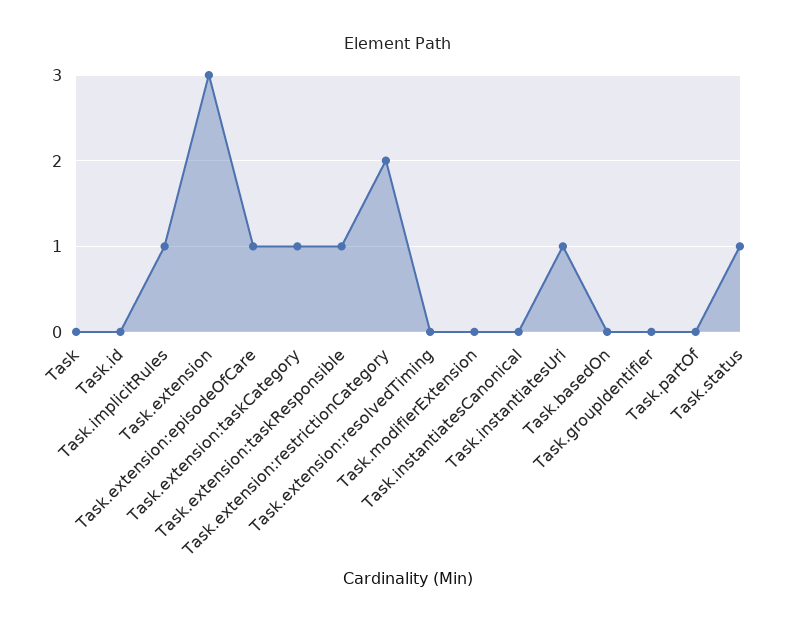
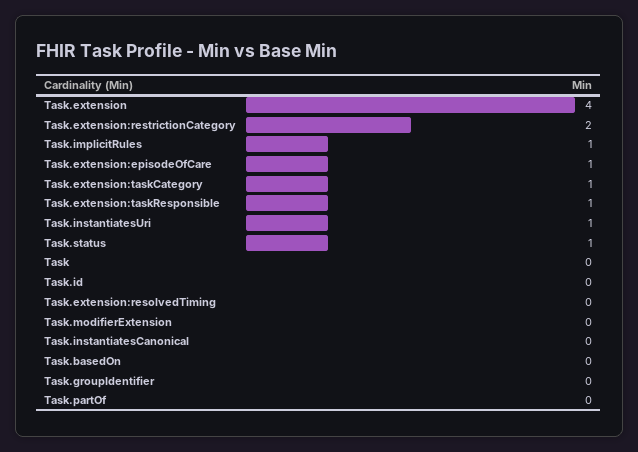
Task.extension: 3 -> 4

